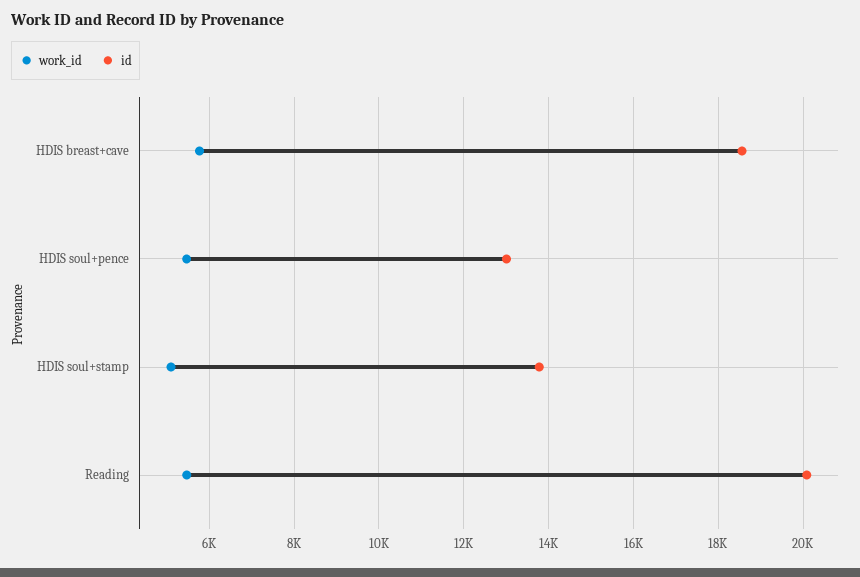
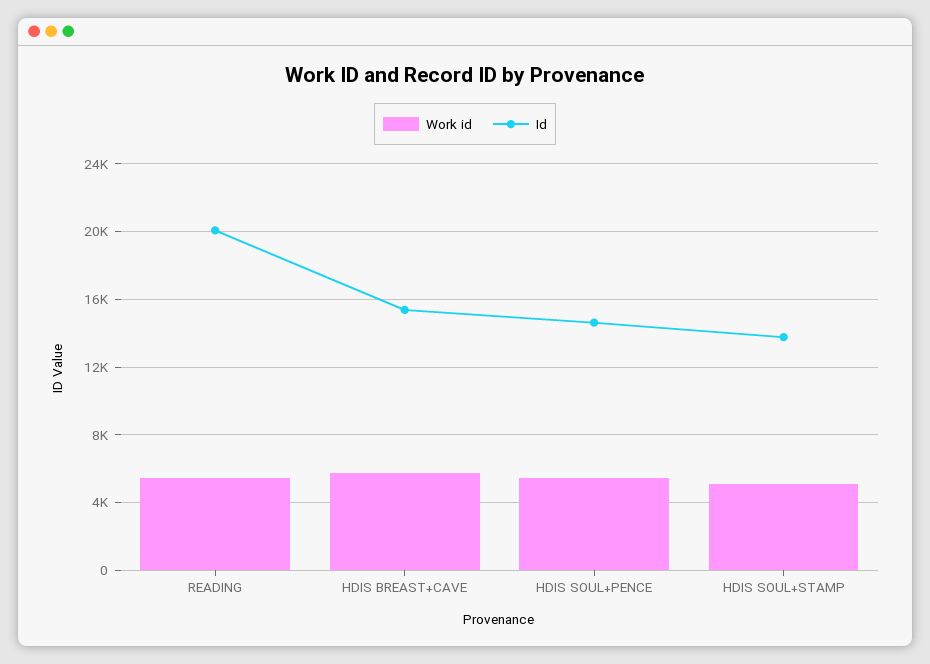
id, HDIS breast+cave: 18600 -> 15500
id, HDIS soul+pence: 13000 -> 14500

